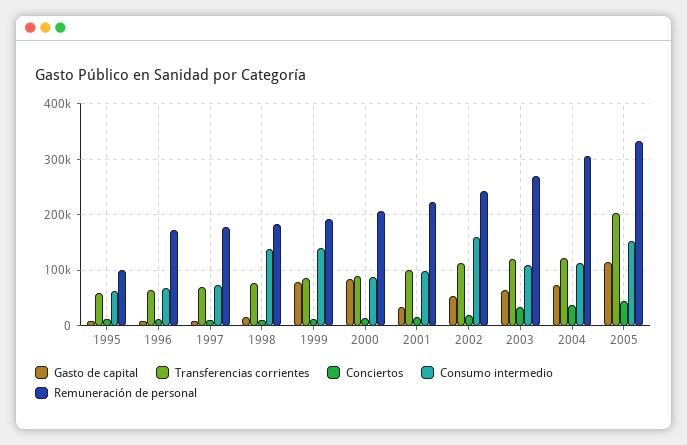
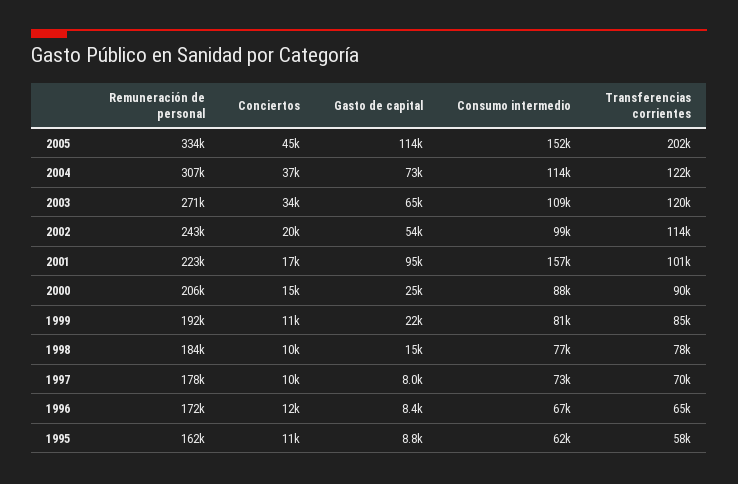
Remuneración de personal, 1995: 100000 -> 162000
Consumo intermedio, 1998: 140000 -> 77000
Gasto de capital, 1999: 80000 -> 22000
Consumo intermedio, 1999: 140000 -> 81000
Gasto de capital, 2000: 80000 -> 25000
Gasto de capital, 2001: 40000 -> 95000
Consumo intermedio, 2001: 100000 -> 157000
Consumo intermedio, 2002: 160000 -> 99000

